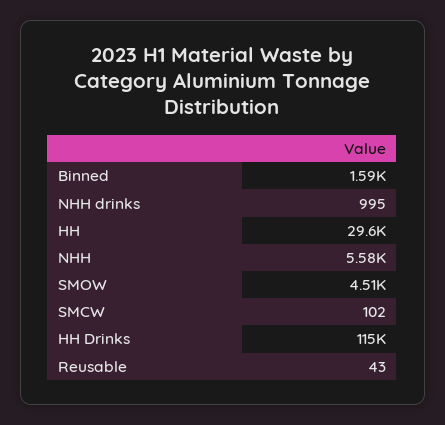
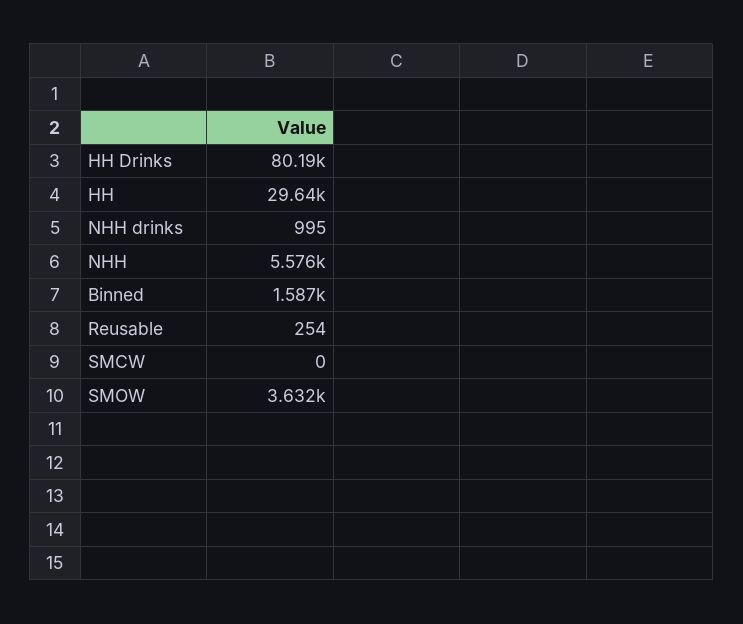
SMOW: 4510 -> 3632
SMCW: 102 -> 0
HH Drinks: 115000 -> 80190
Reusable: 43 -> 254

